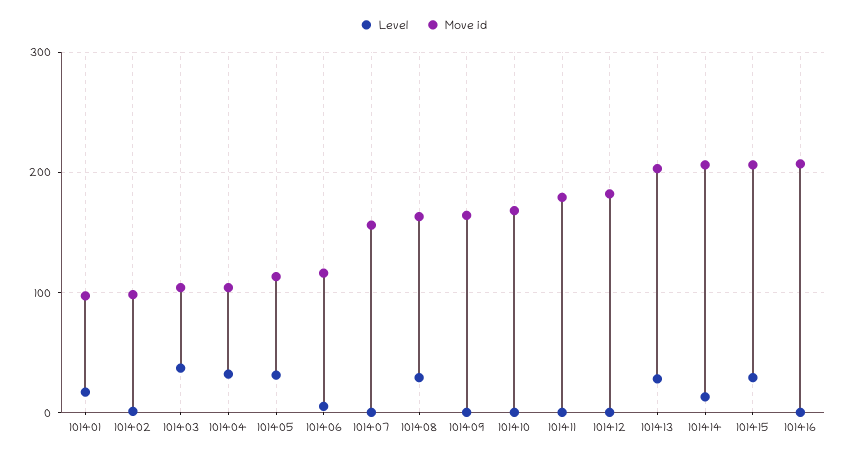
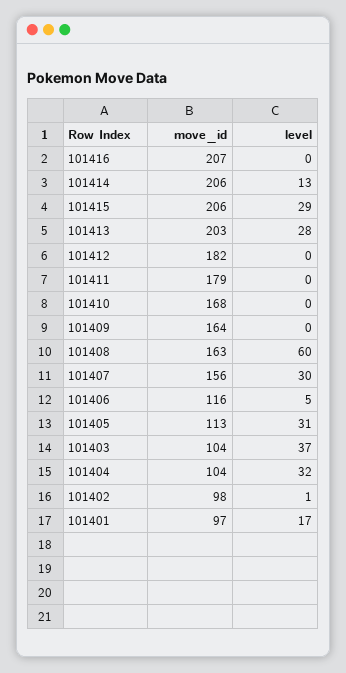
Level, 101407: 0 -> 30
Level, 101408: 30 -> 60

